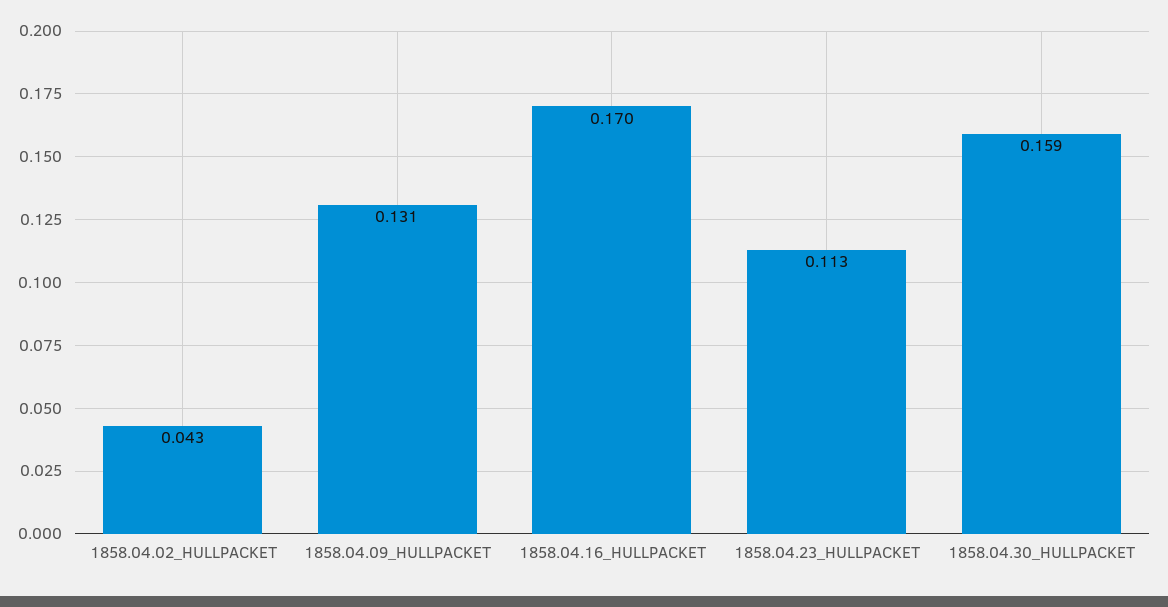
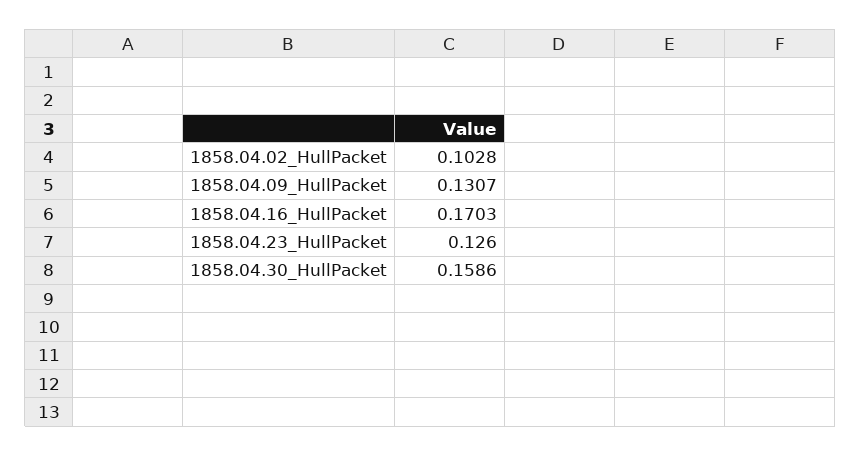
1858.04.02_HULLPACKET: 0.043 -> 0.1028
1858.04.23_HULLPACKET: 0.113 -> 0.126

